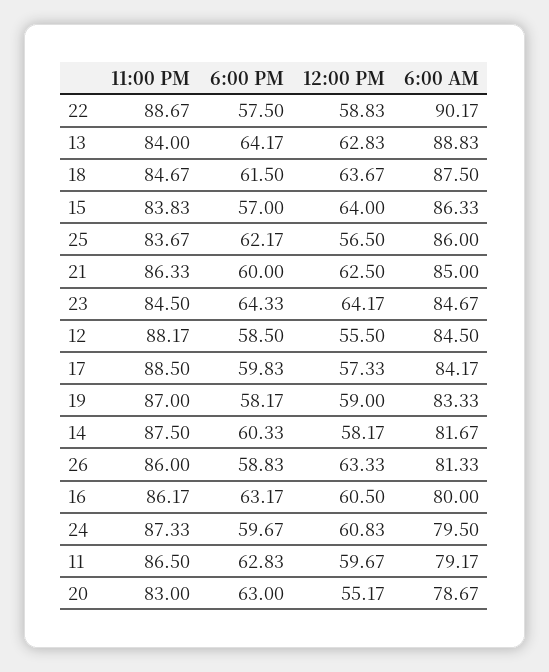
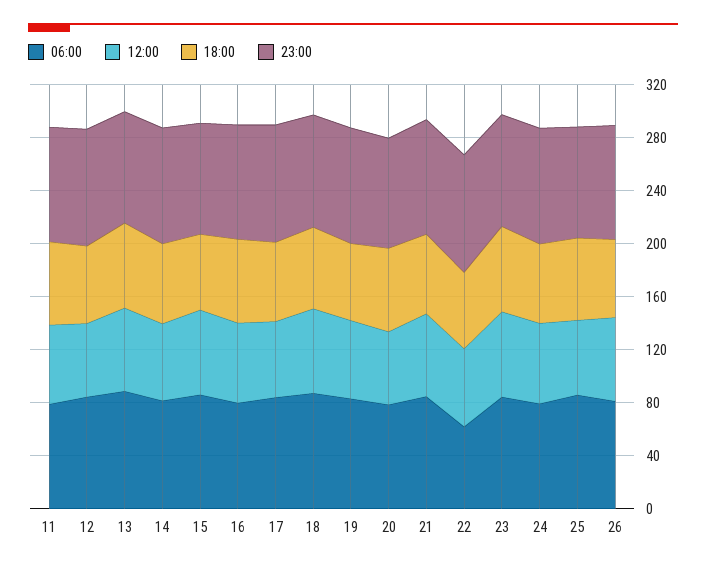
6:00 AM, 22: 90.17 -> 60

